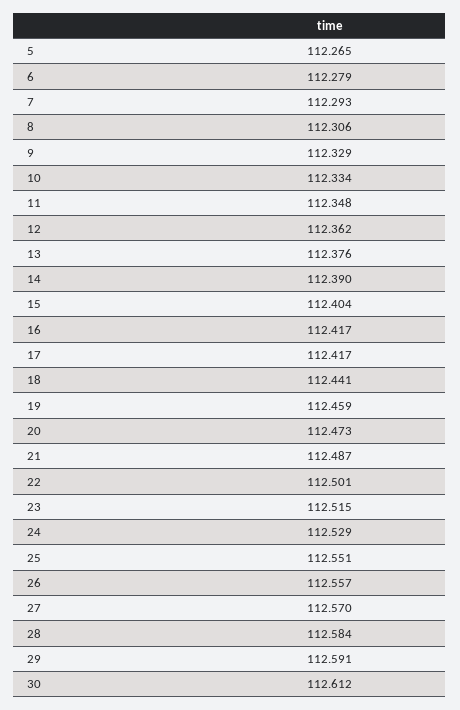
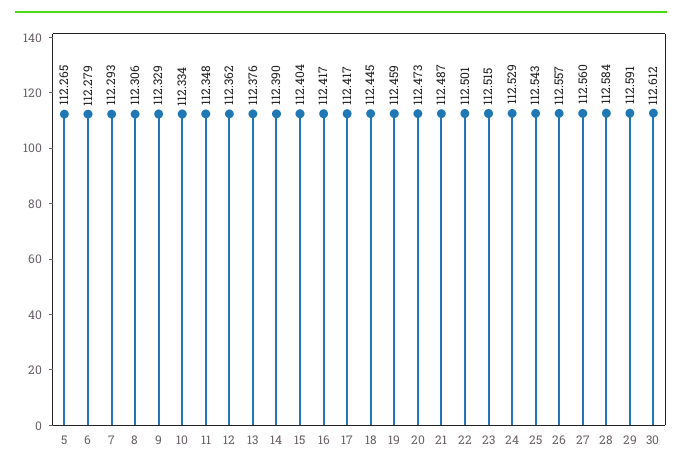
18: 112.441 -> 112.445
25: 112.551 -> 112.543
27: 112.57 -> 112.56

